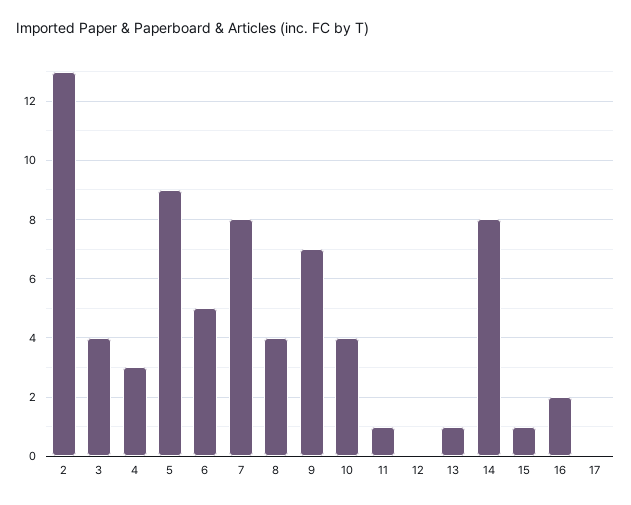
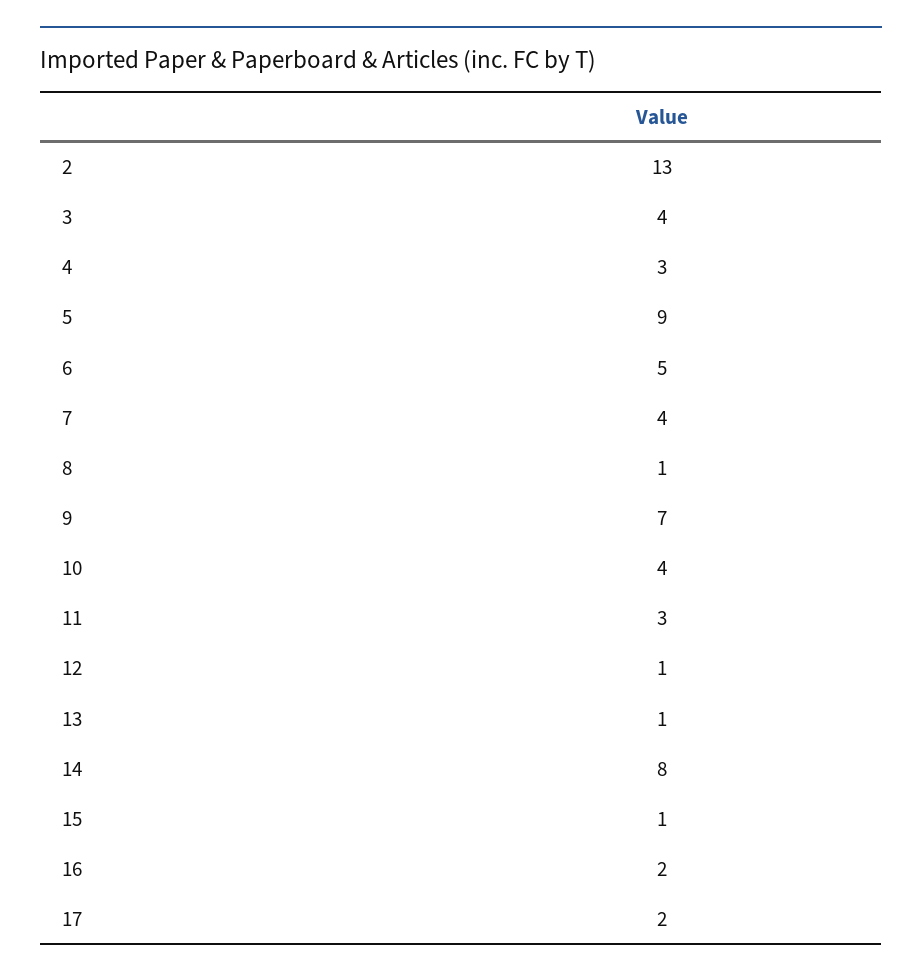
7: 8 -> 4
8: 4 -> 1
11: 1 -> 3
12: 0 -> 1
17: 0 -> 2

